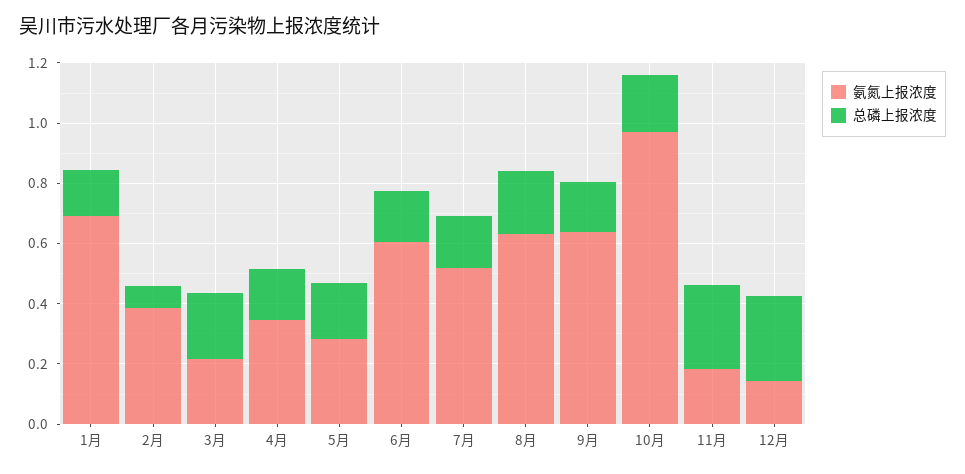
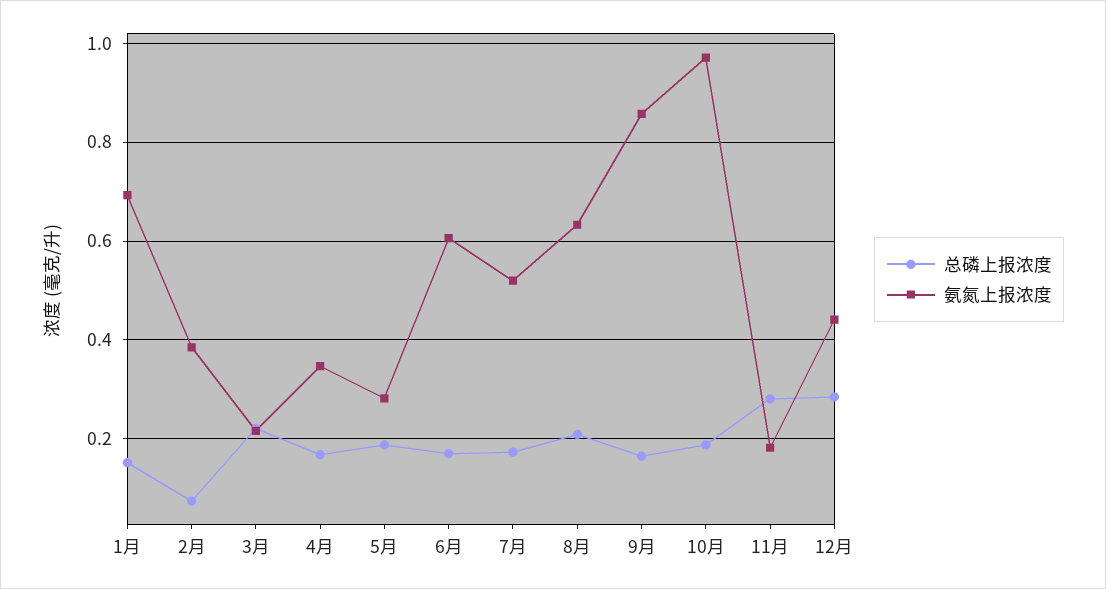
氨氮上报浓度, 9月: 0.65 -> 0.86
氨氮上报浓度, 12月: 0.15 -> 0.44

